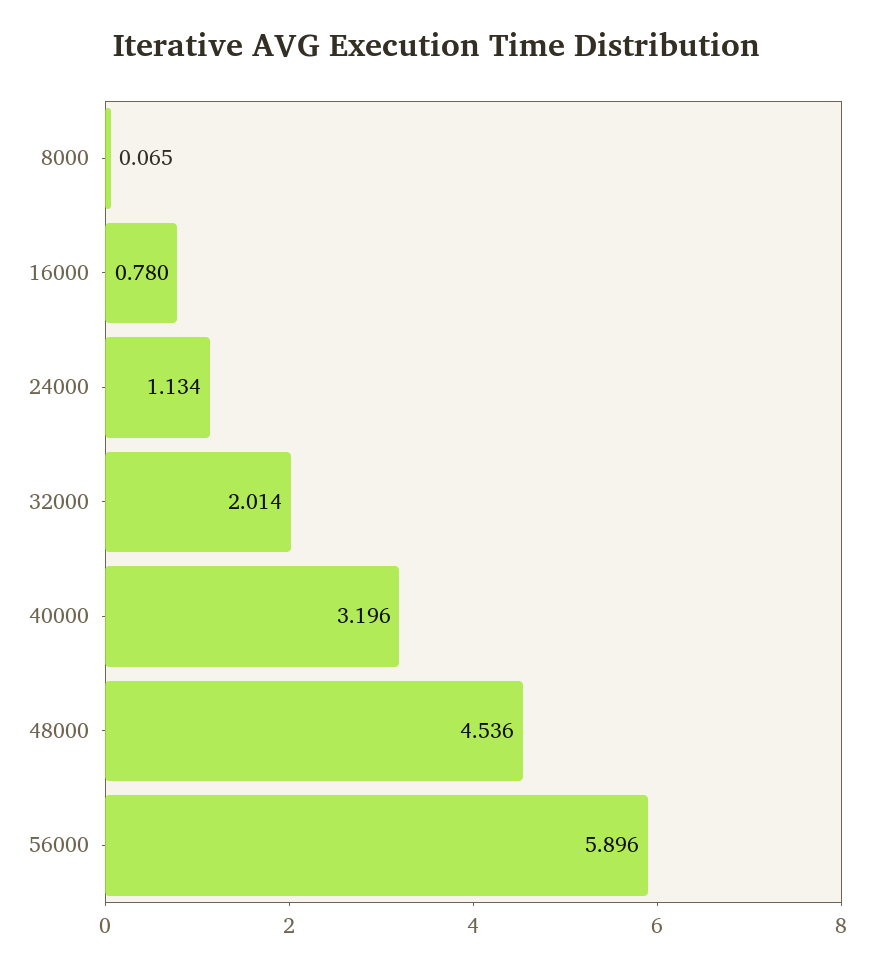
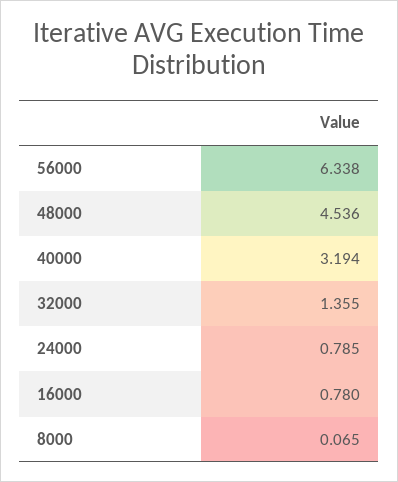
24000: 1.134 -> 0.785
32000: 2.014 -> 1.355
40000: 3.196 -> 3.194
56000: 5.896 -> 6.338

